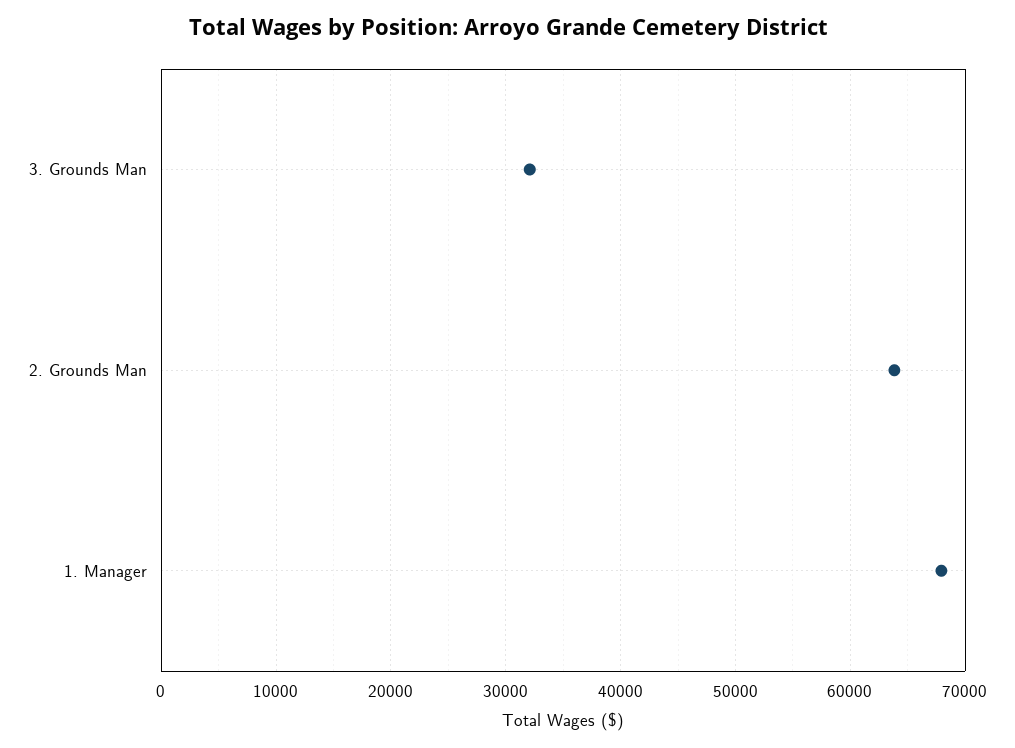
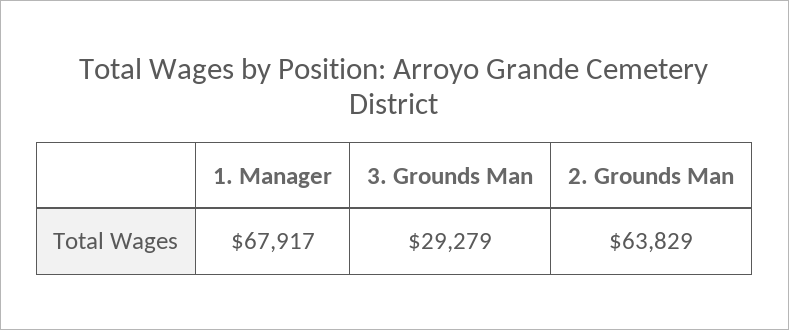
3. Grounds Man: 32000 -> 29279

